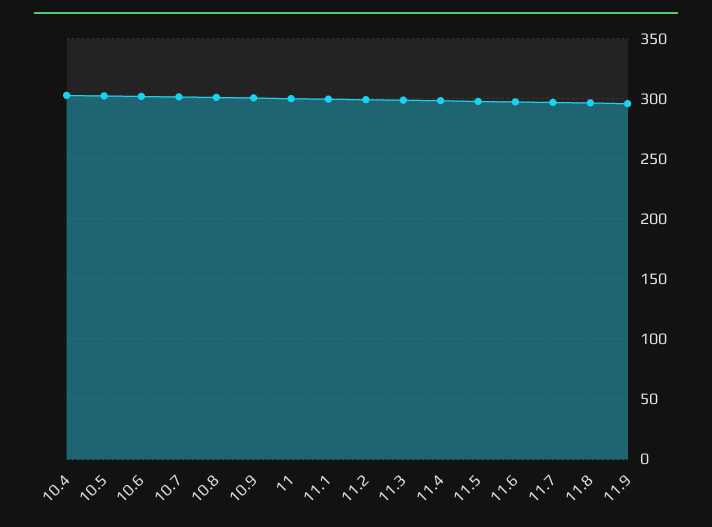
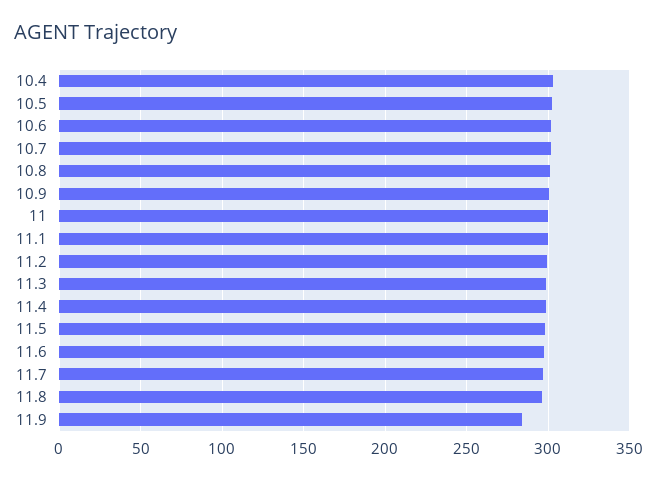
11.9: 295 -> 285

